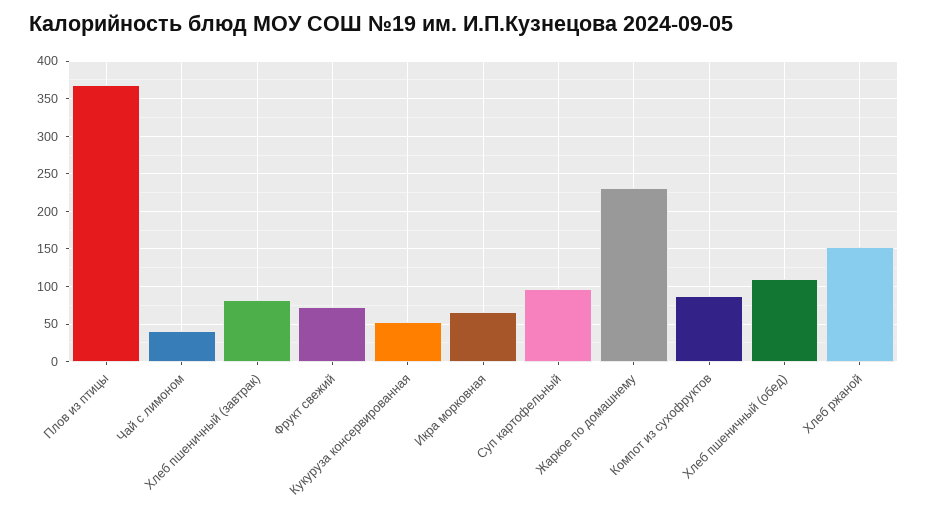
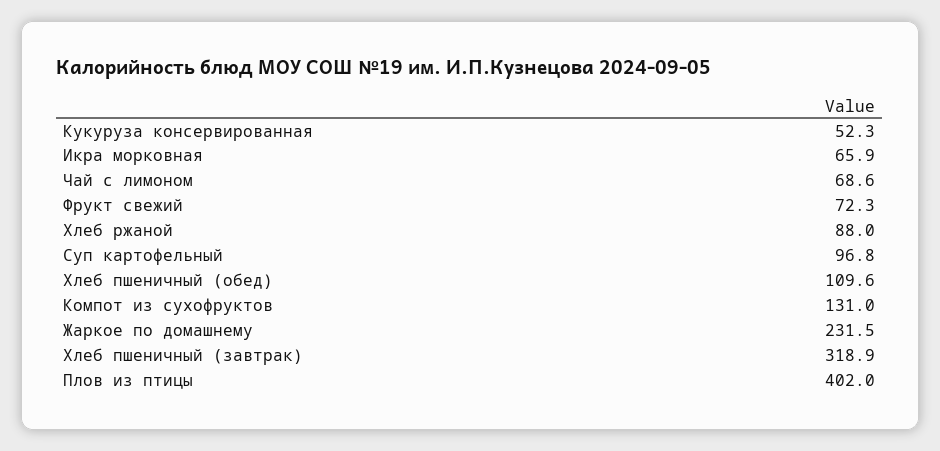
Плов из птицы: 370 -> 402
Чай с лимоном: 40 -> 68.6
Хлеб пшеничный (завтрак): 80 -> 318.9
Компот из сухофруктов: 90 -> 131
Хлеб ржаной: 150 -> 88

